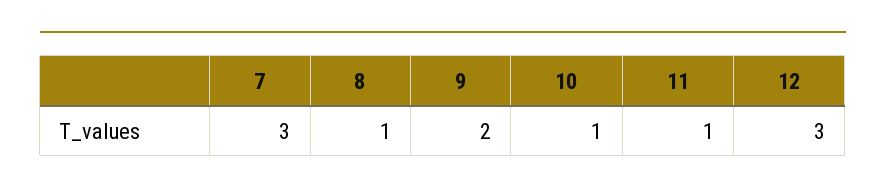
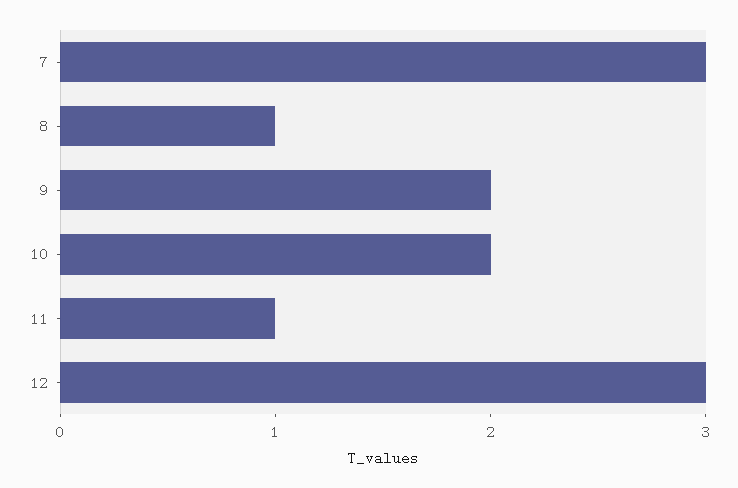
10: 1 -> 2

